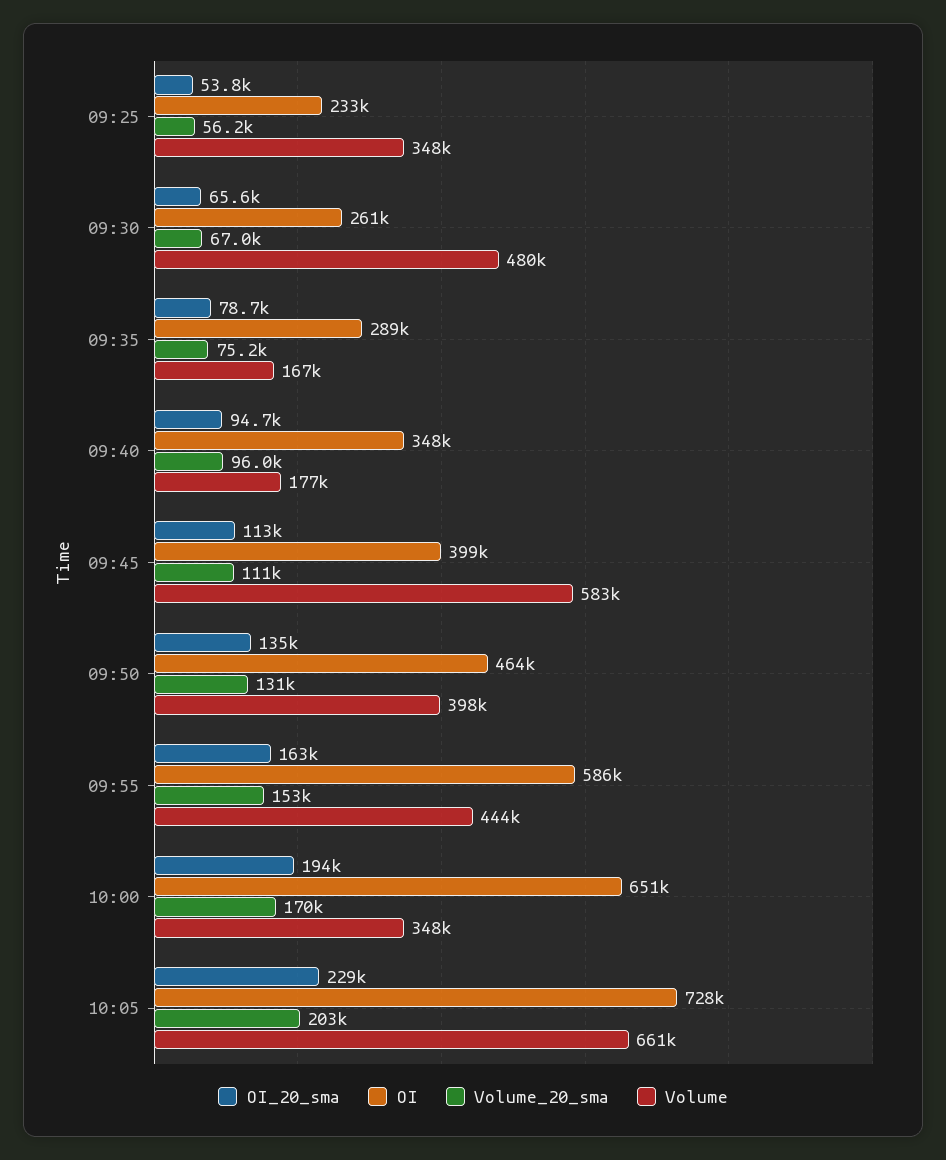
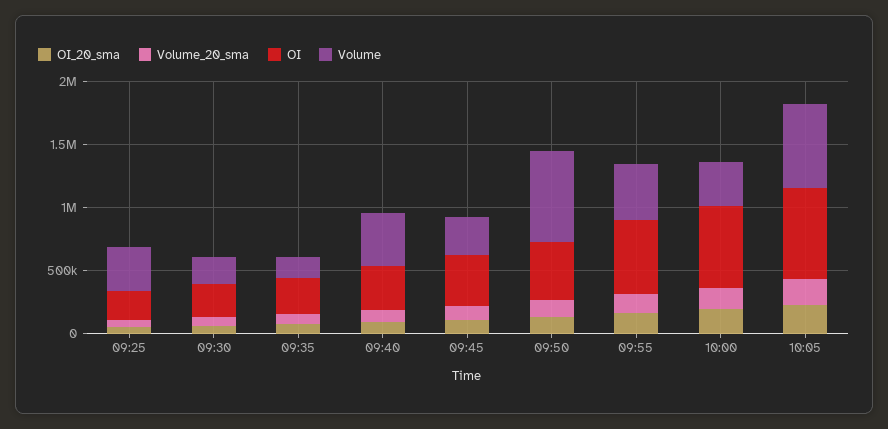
Volume, 09:30: 480000 -> 200000
Volume, 09:40: 177000 -> 400000
Volume, 09:45: 583000 -> 300000
Volume, 09:50: 398000 -> 700000

